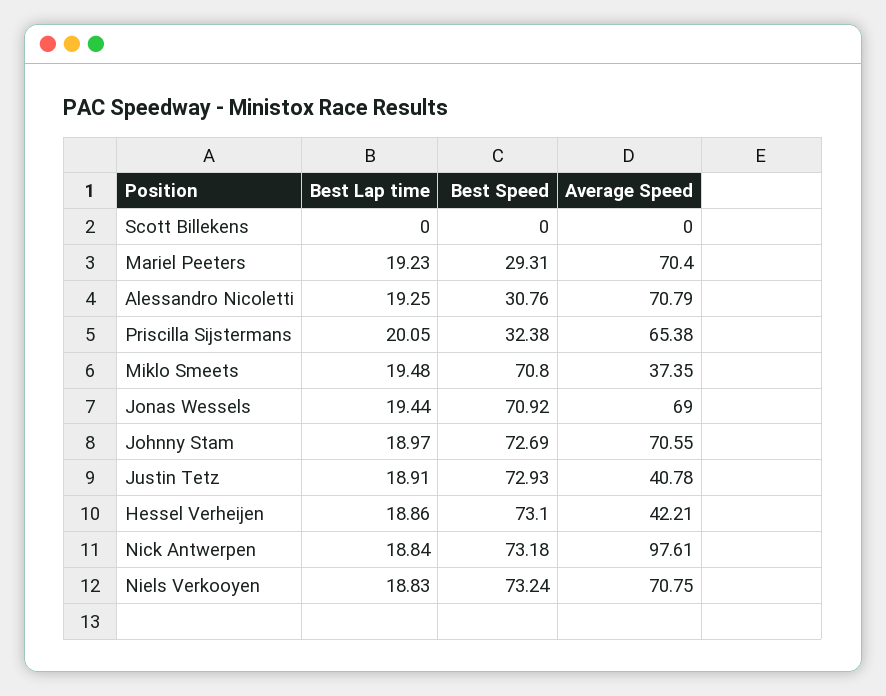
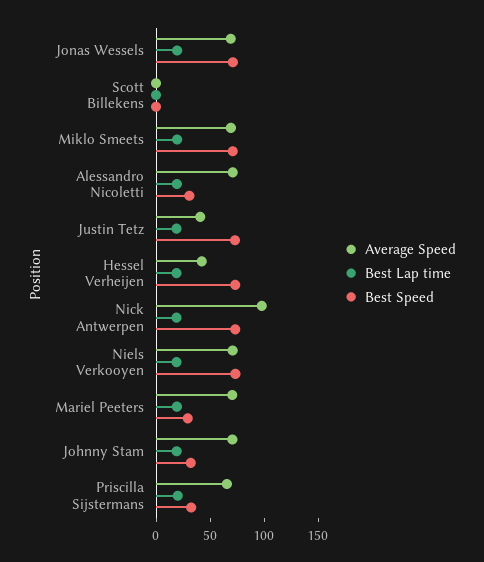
Average Speed, Miklo Smeets: 37.35 -> 70
Best Speed, Johnny Stam: 72.69 -> 30

